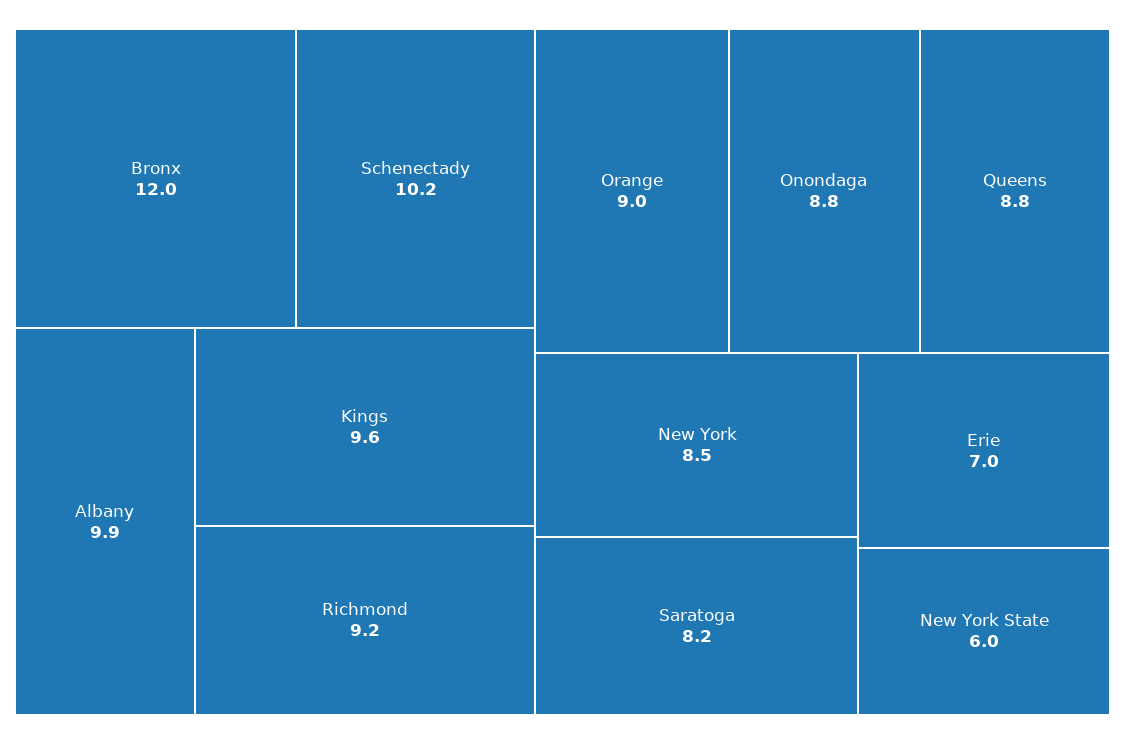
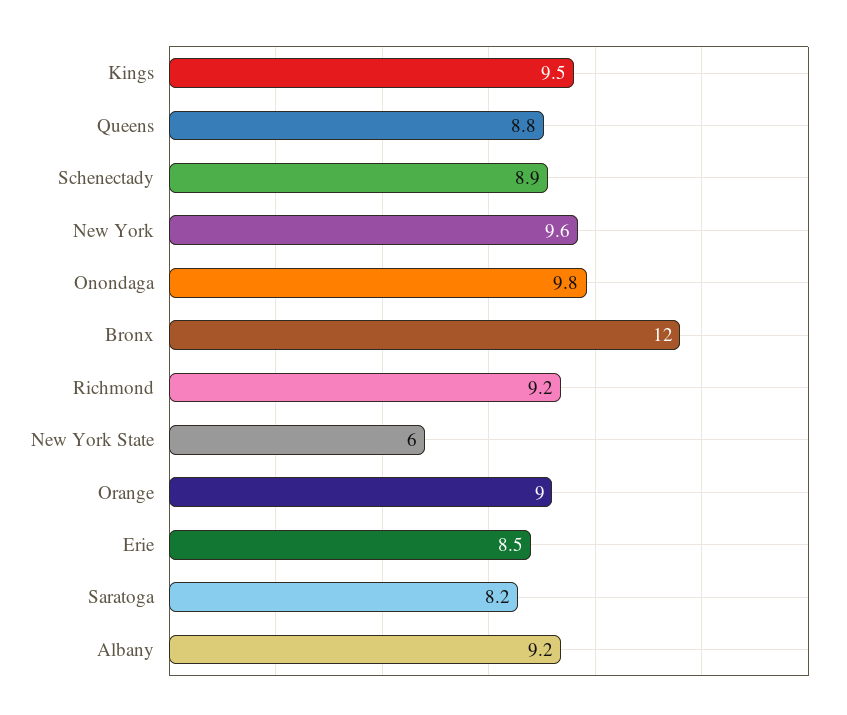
Schenectady: 10.2 -> 8.9
Albany: 9.9 -> 9.2
Kings: 9.6 -> 9.5
Onondaga: 8.8 -> 9.8
New York: 8.5 -> 9.6
Erie: 7 -> 8.5

